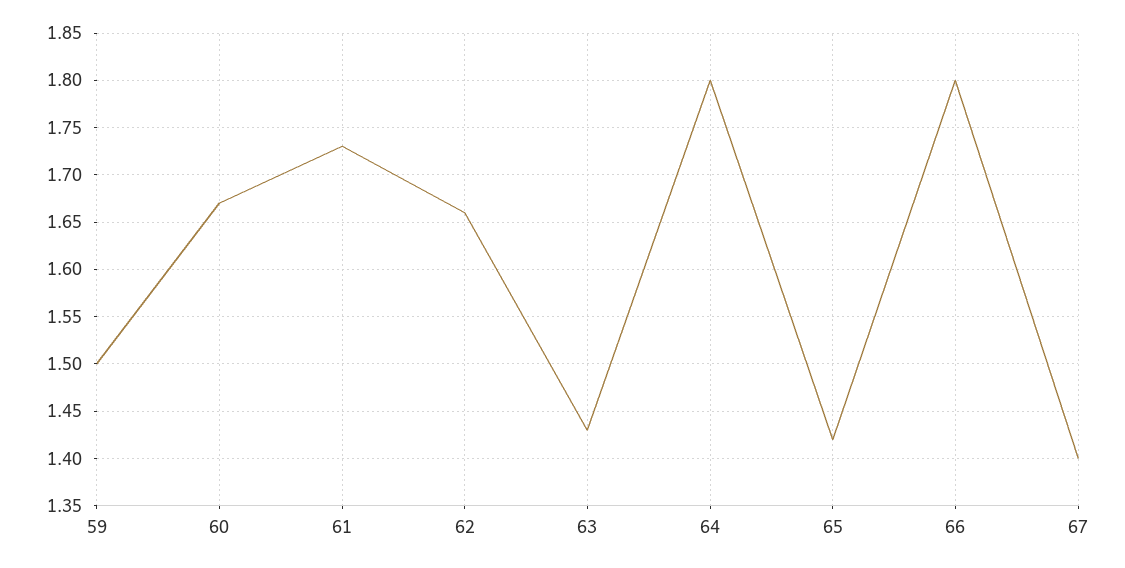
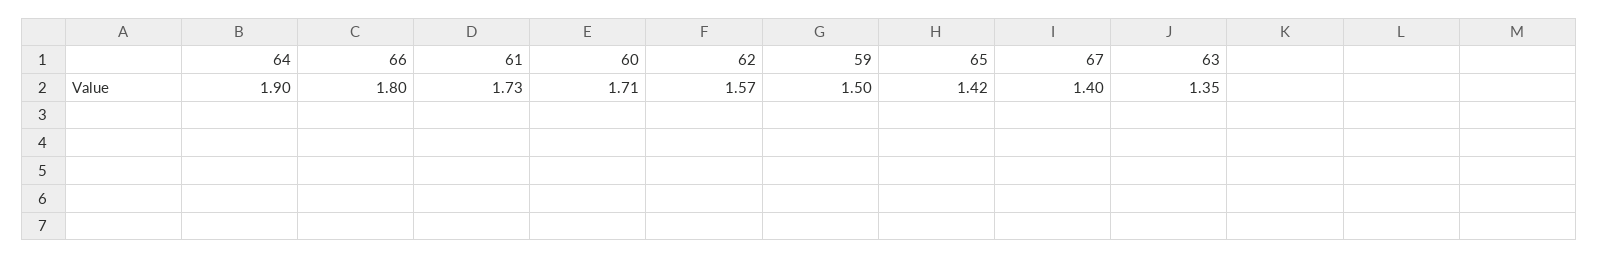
60: 1.67 -> 1.71
62: 1.66 -> 1.57
63: 1.43 -> 1.35
64: 1.8 -> 1.9

